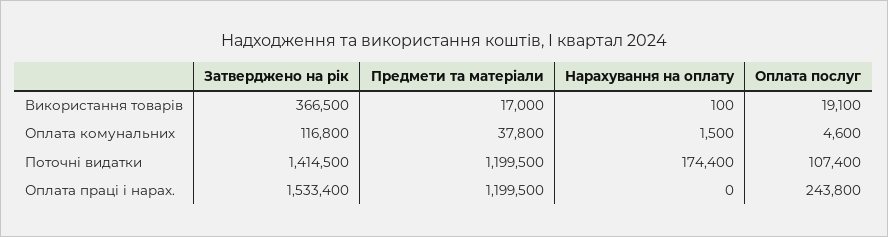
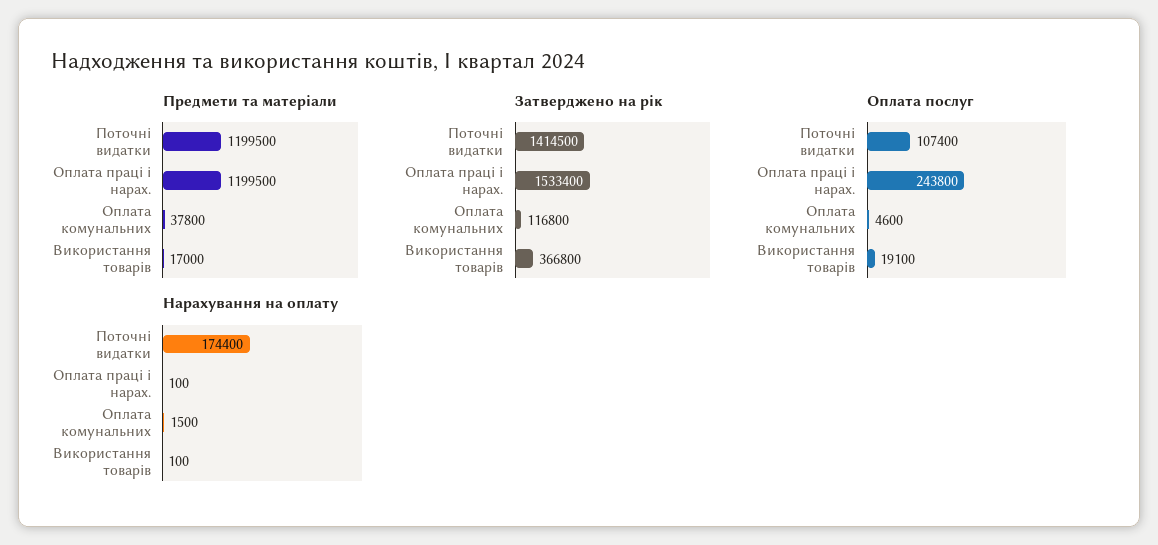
Затверджено на рік, Використання товарів: 366500 -> 366800
Нарахування на оплату, Оплата праці і нарах.: 0 -> 100

